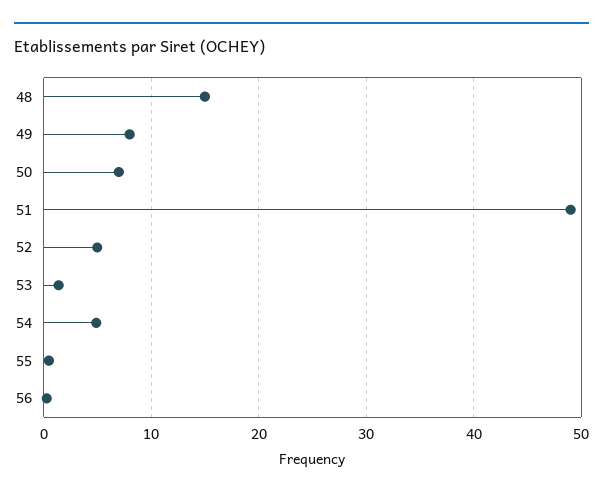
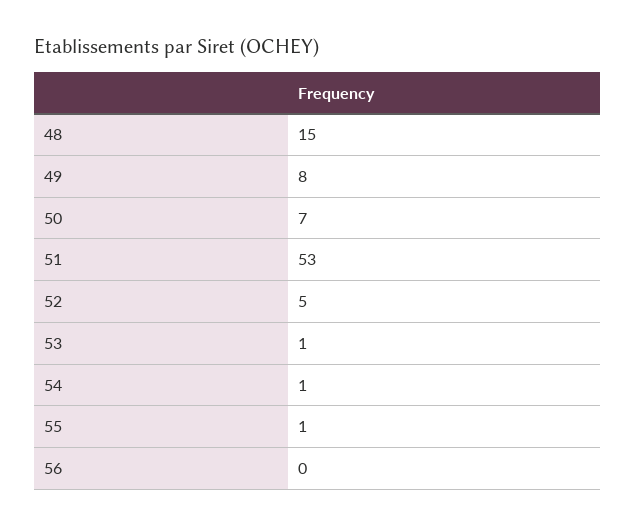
51: 49 -> 53
54: 5 -> 1

